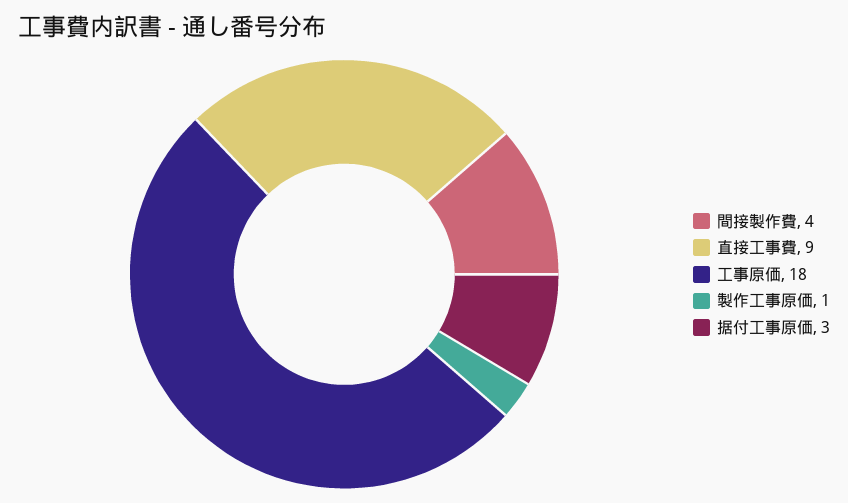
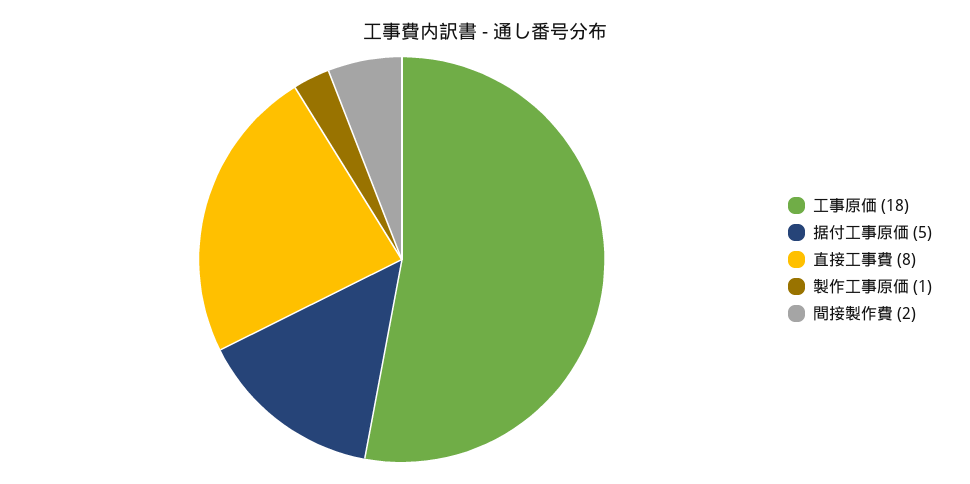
間接製作費: 4 -> 2
直接工事費: 9 -> 8
据付工事原価: 3 -> 5

